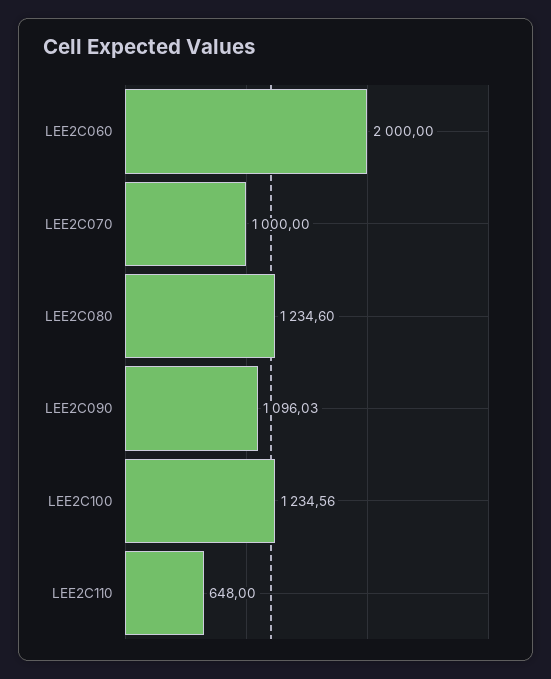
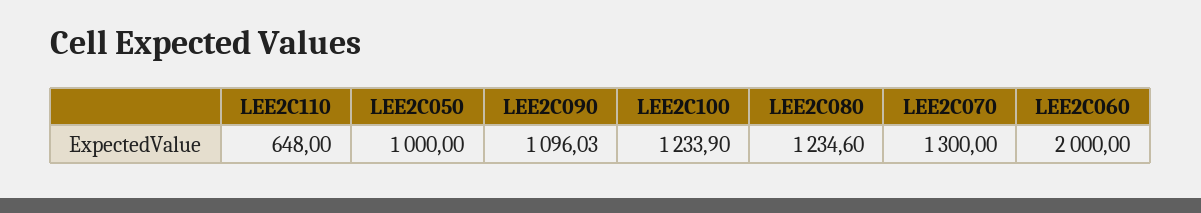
LEE2C070: 1000 -> 1300
LEE2C100: 1234.56 -> 1233.9
LEE2C050: none -> 1000

